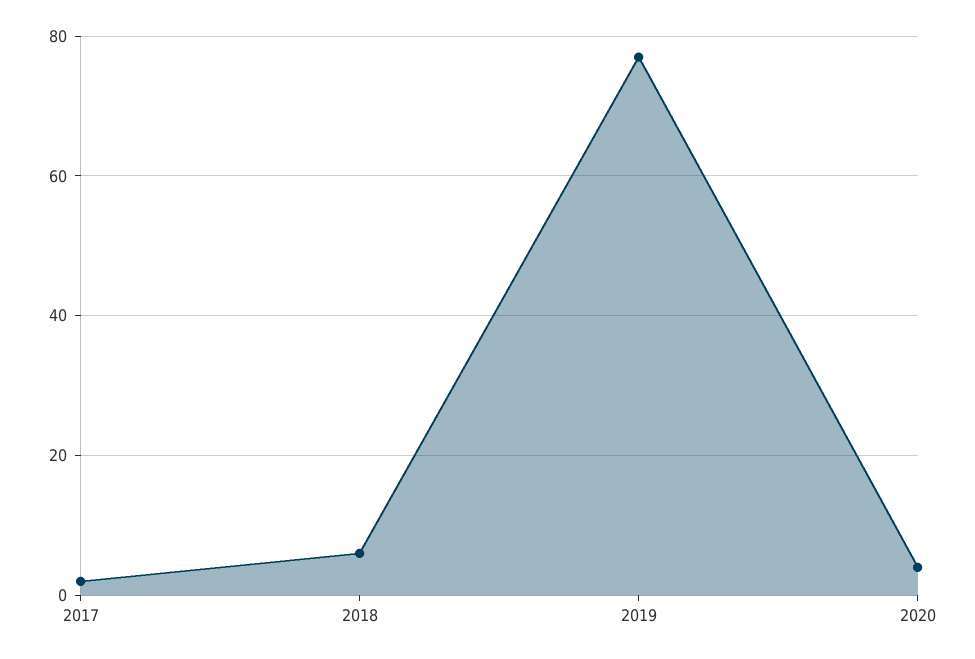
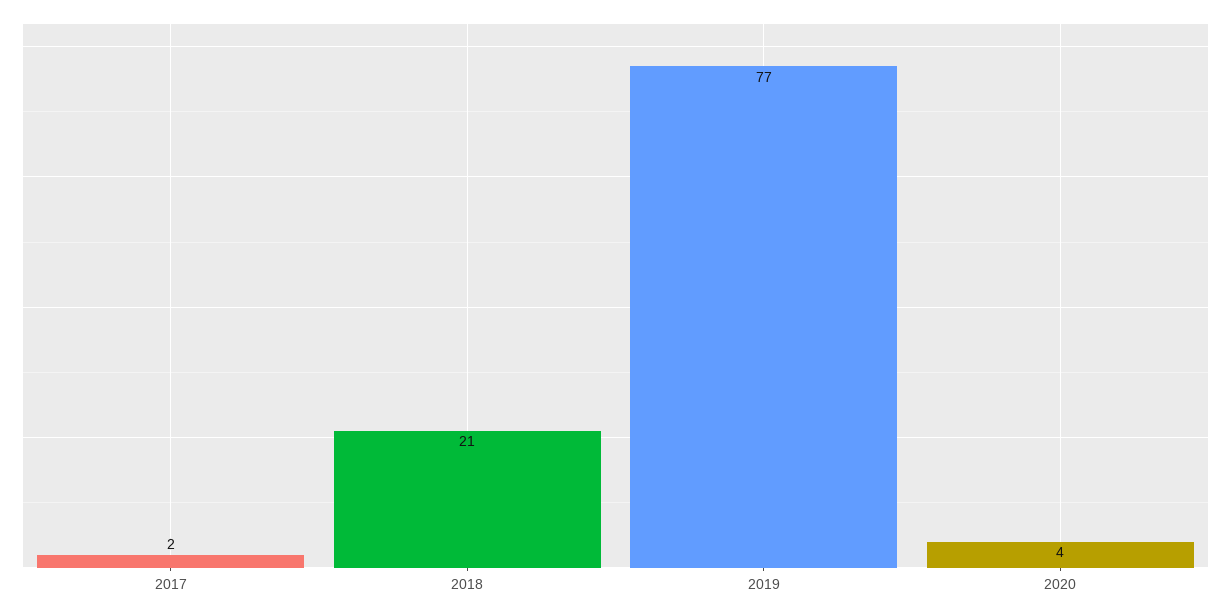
2018: 5 -> 21

